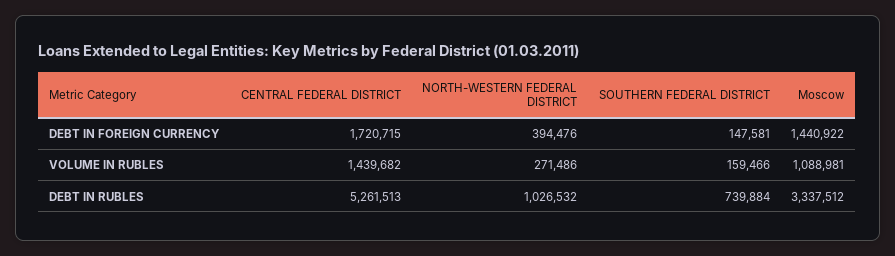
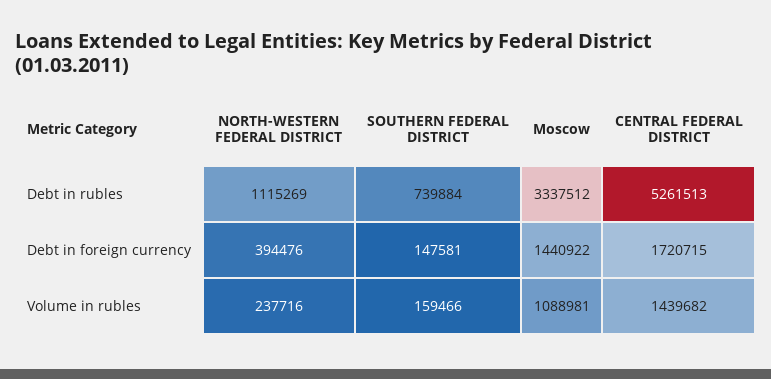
NORTH-WESTERN FEDERAL DISTRICT, VOLUME IN RUBLES: 271486 -> 237716
NORTH-WESTERN FEDERAL DISTRICT, DEBT IN RUBLES: 1026532 -> 1115269

